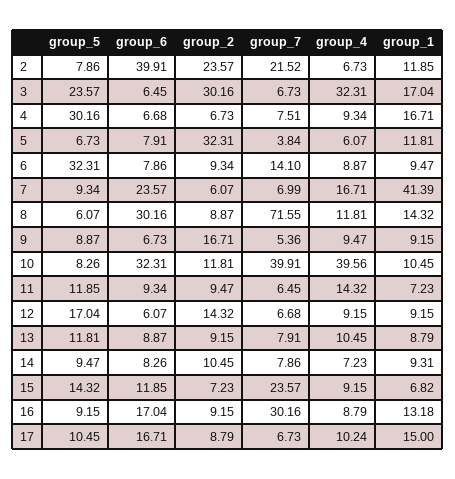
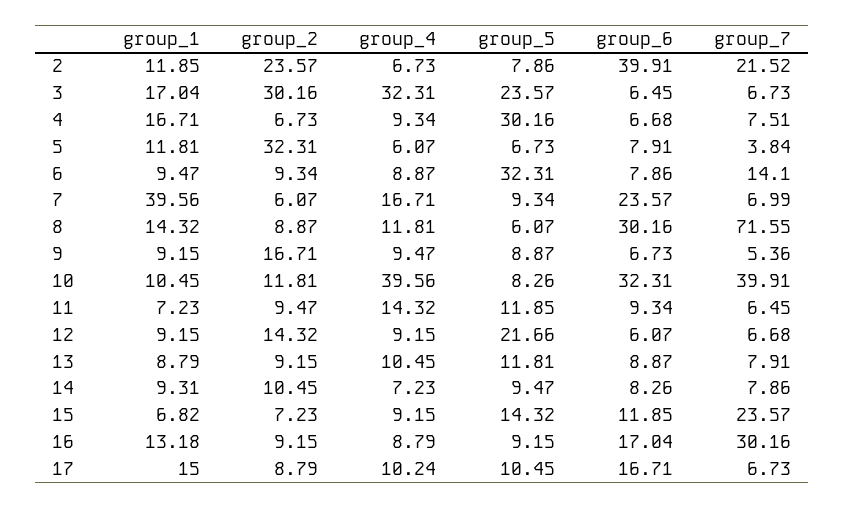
group_1, 7: 41.39 -> 39.56
group_5, 12: 17.04 -> 21.66

